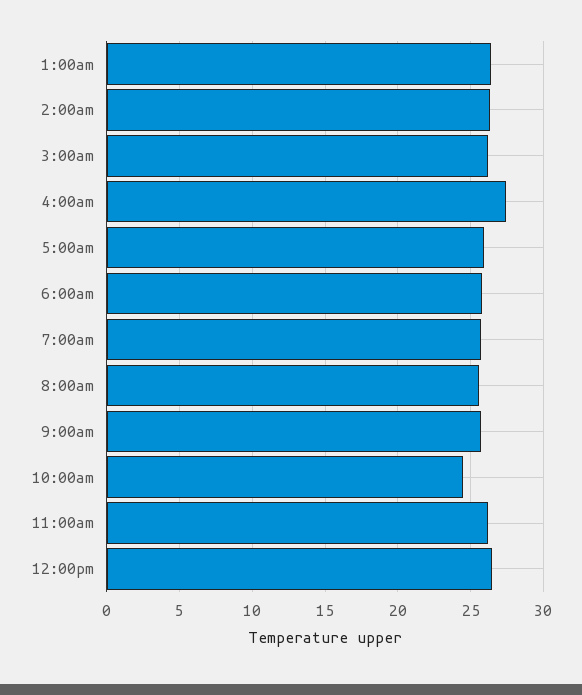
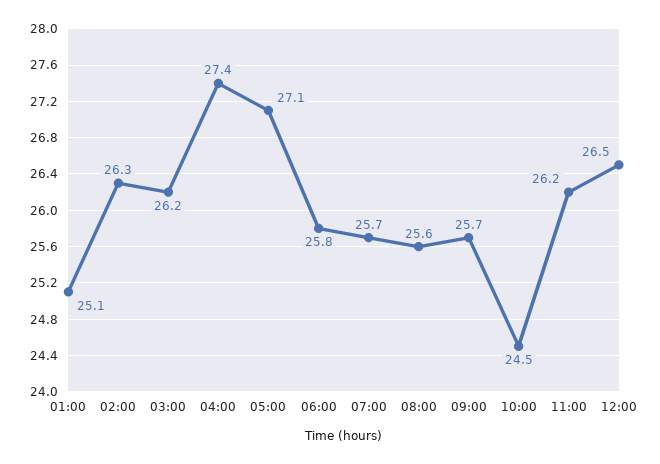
1:00am: 26.5 -> 25.1
5:00am: 26 -> 27.1

